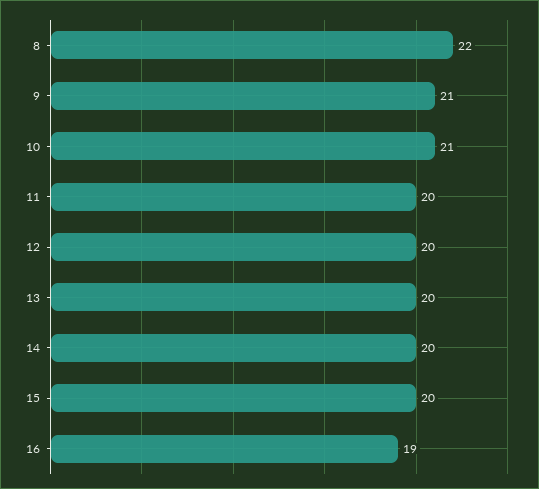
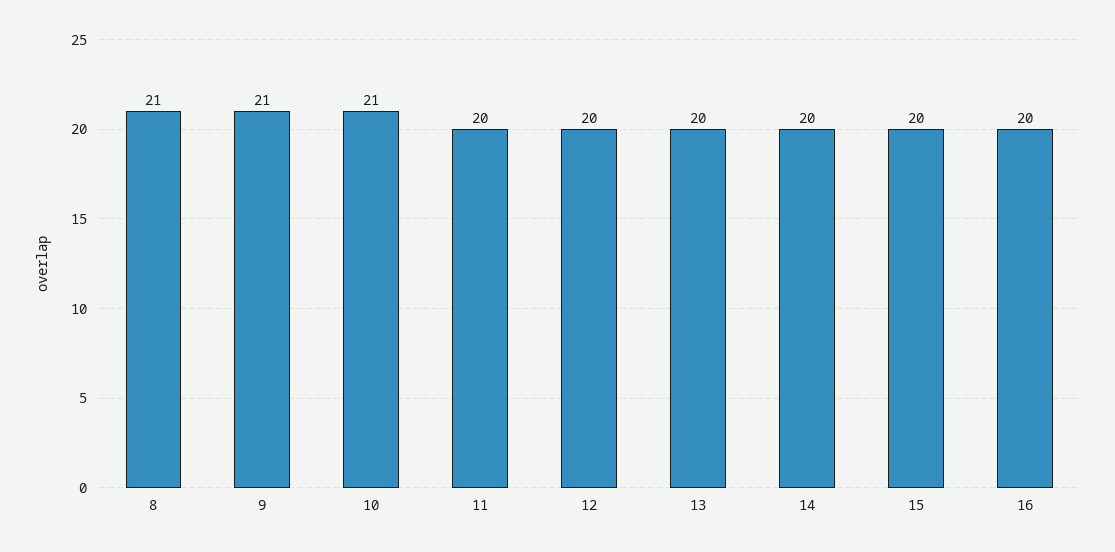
8: 22 -> 21
16: 19 -> 20

